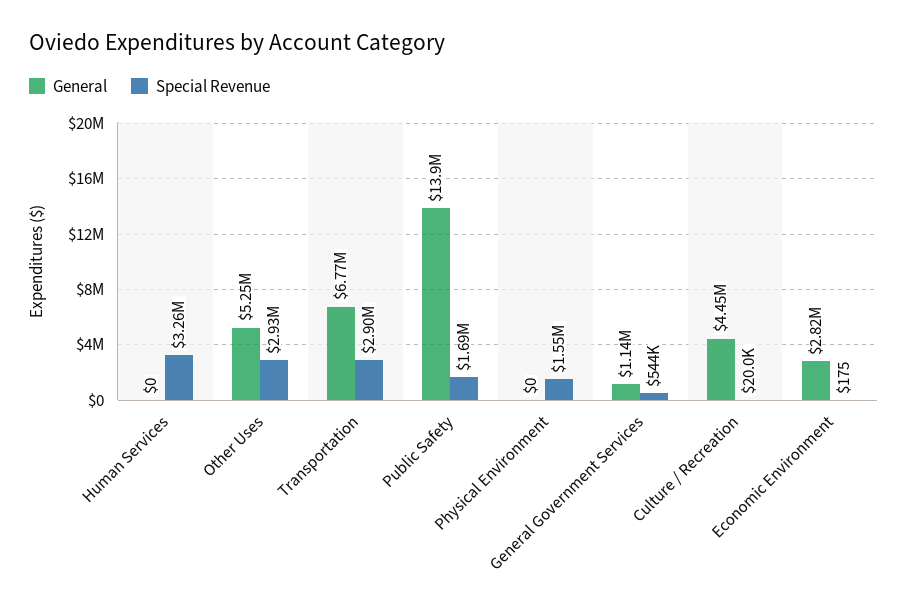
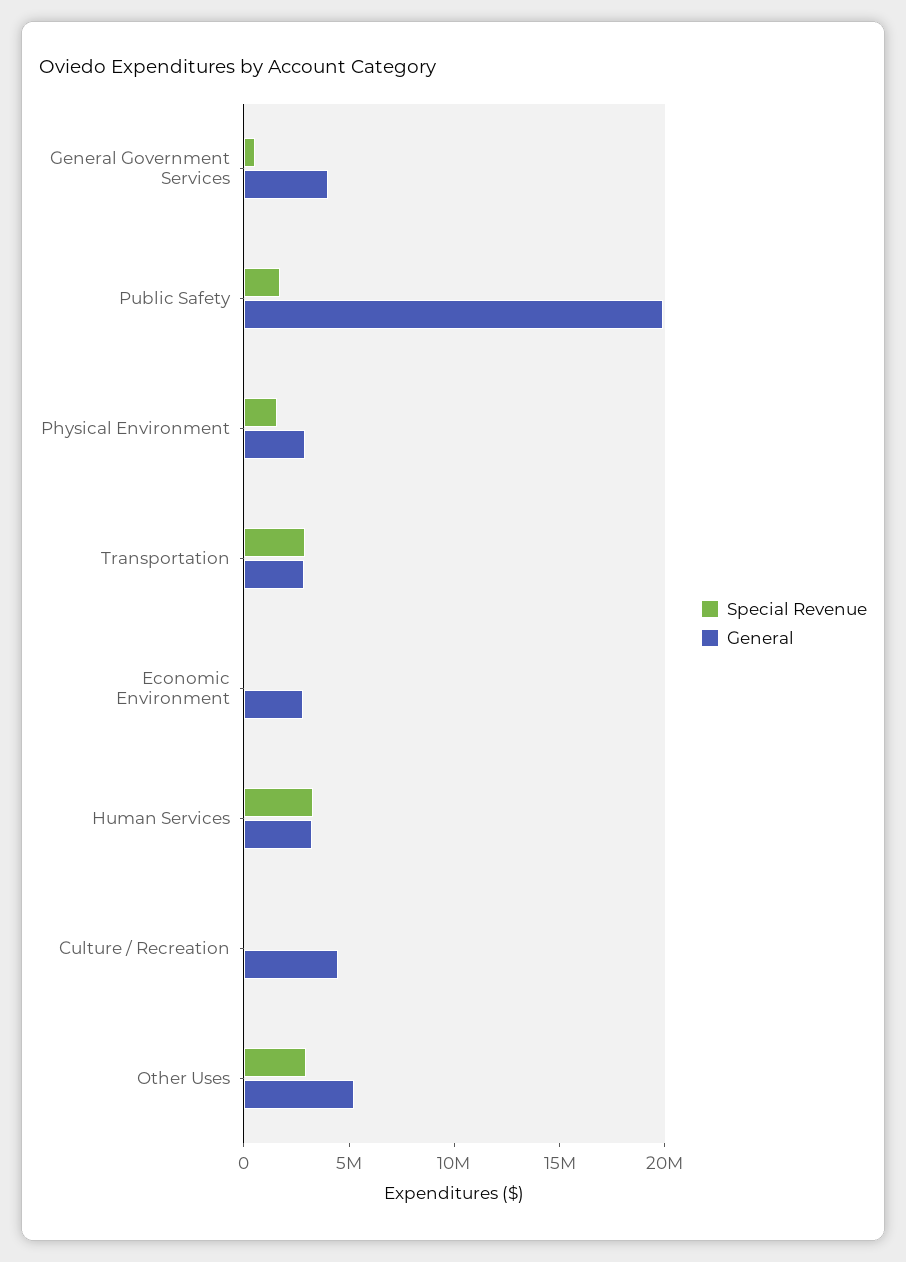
General, Human Services: 0 -> 3000000
General, Transportation: 6770000 -> 3000000
General, Public Safety: 13900000 -> 20000000
General, Physical Environment: 0 -> 3000000
General, General Government Services: 1140000 -> 4000000

